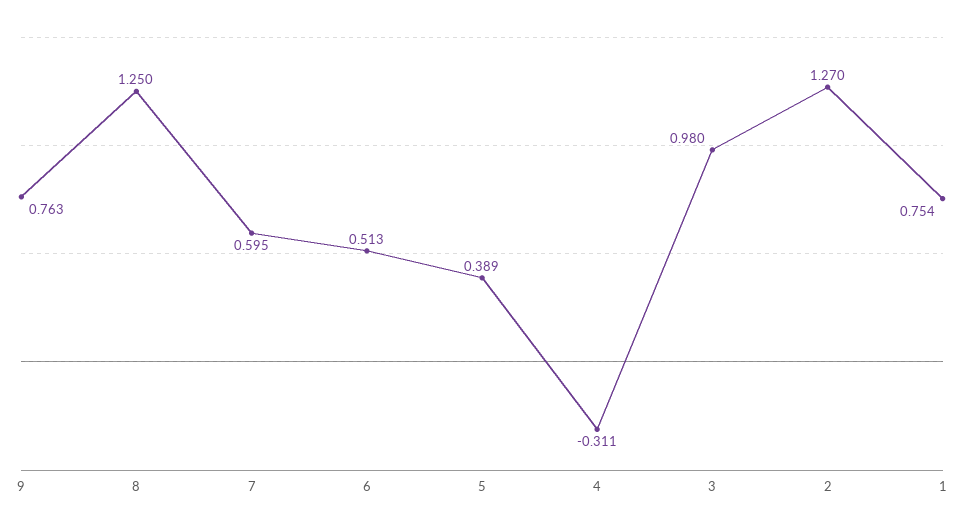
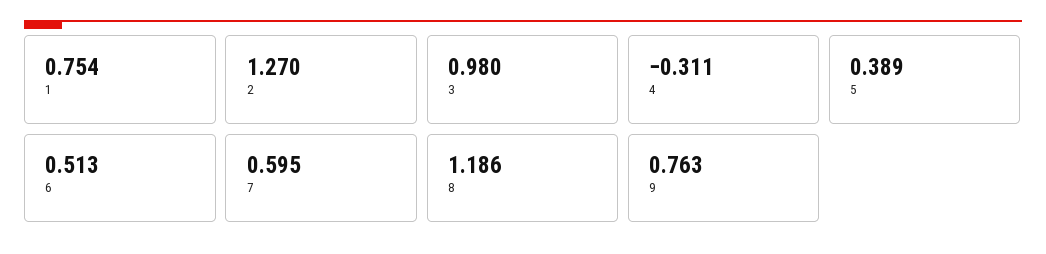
8: 1.25 -> 1.186

